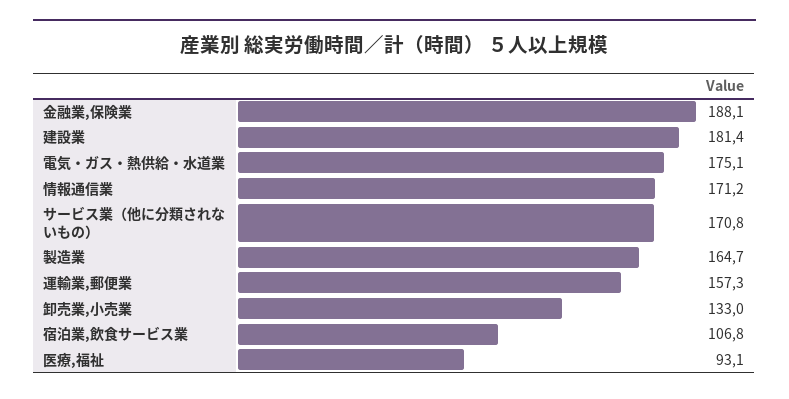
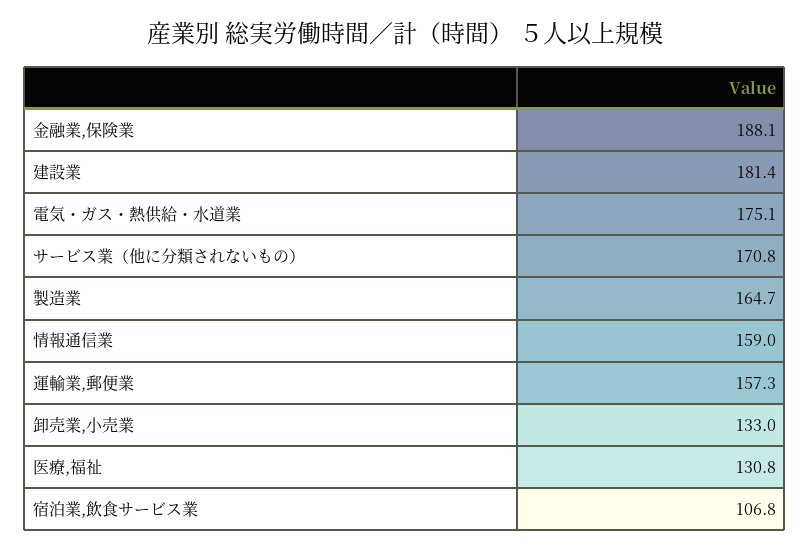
情報通信業: 171.2 -> 159
医療,福祉: 93.1 -> 130.8

